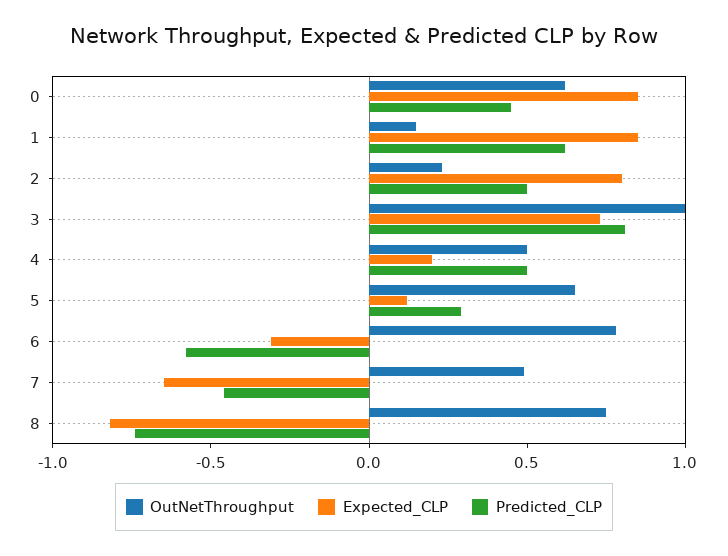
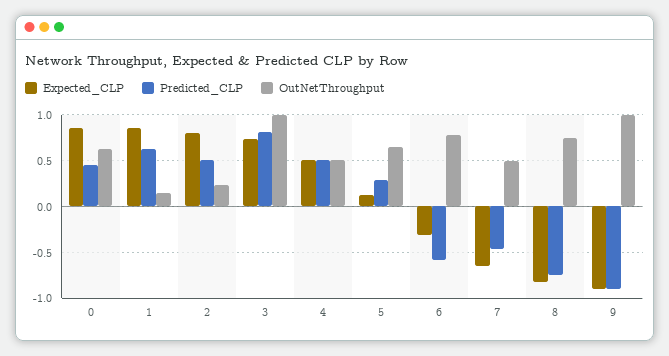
Expected_CLP, 4: 0.2 -> 0.5
Expected_CLP, 9: none -> -0.9
Predicted_CLP, 9: none -> -0.9
OutNetThroughput, 9: none -> 1

